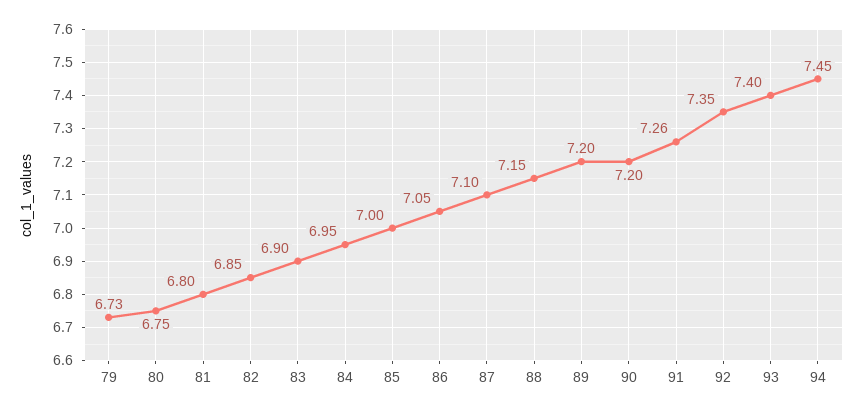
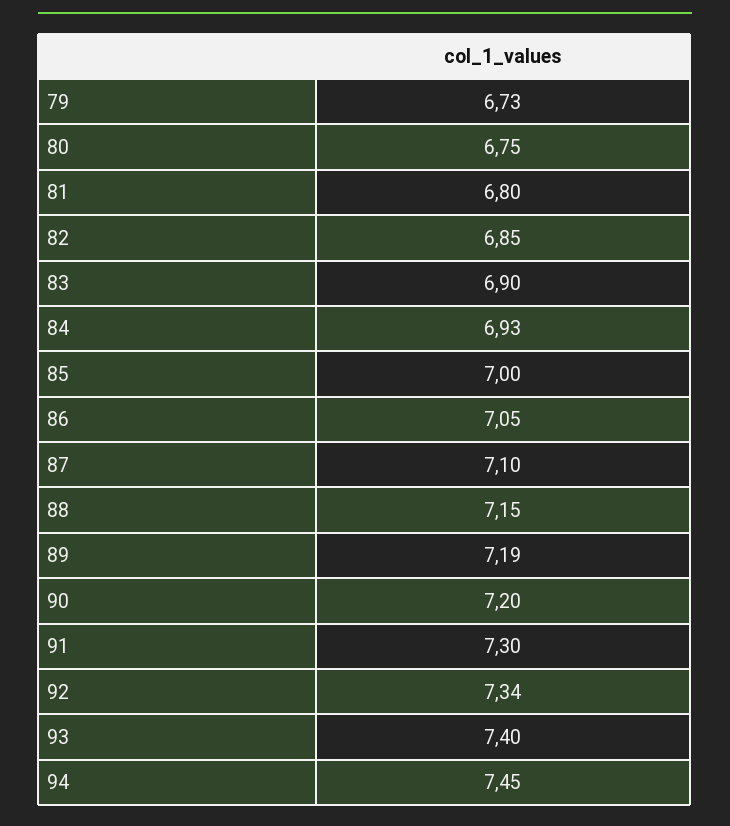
84: 6.95 -> 6.93
89: 7.2 -> 7.19
91: 7.26 -> 7.3
92: 7.35 -> 7.34

